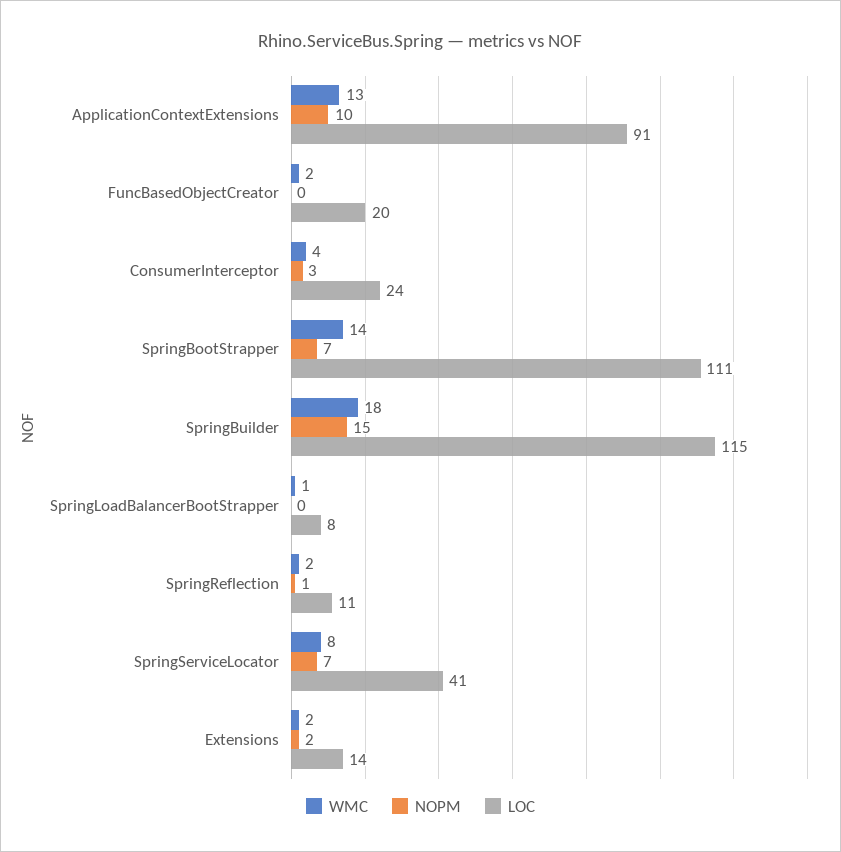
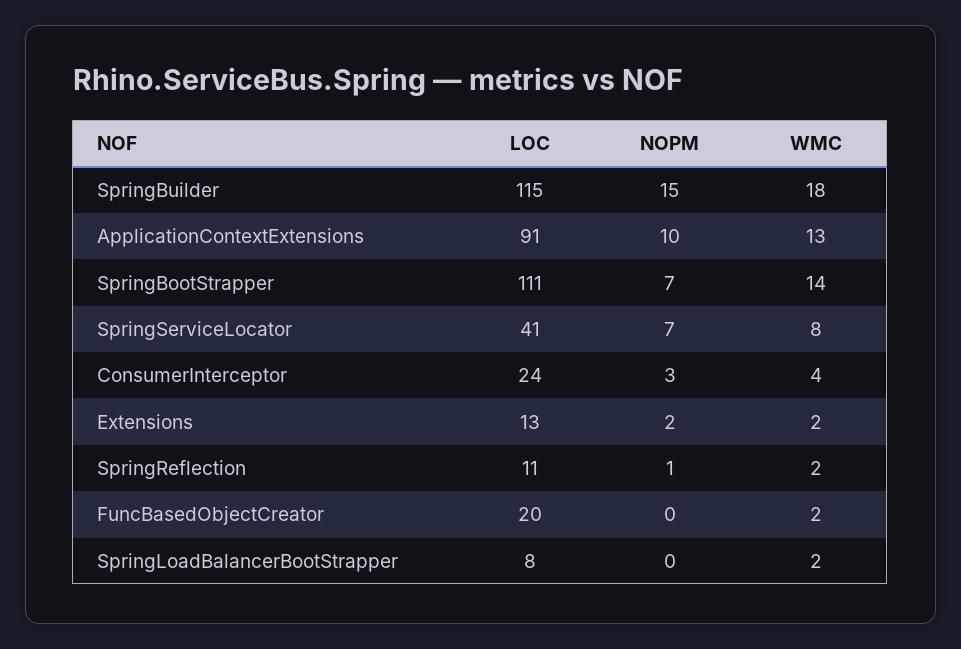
WMC, SpringLoadBalancerBootStrapper: 1 -> 2
LOC, Extensions: 14 -> 13

